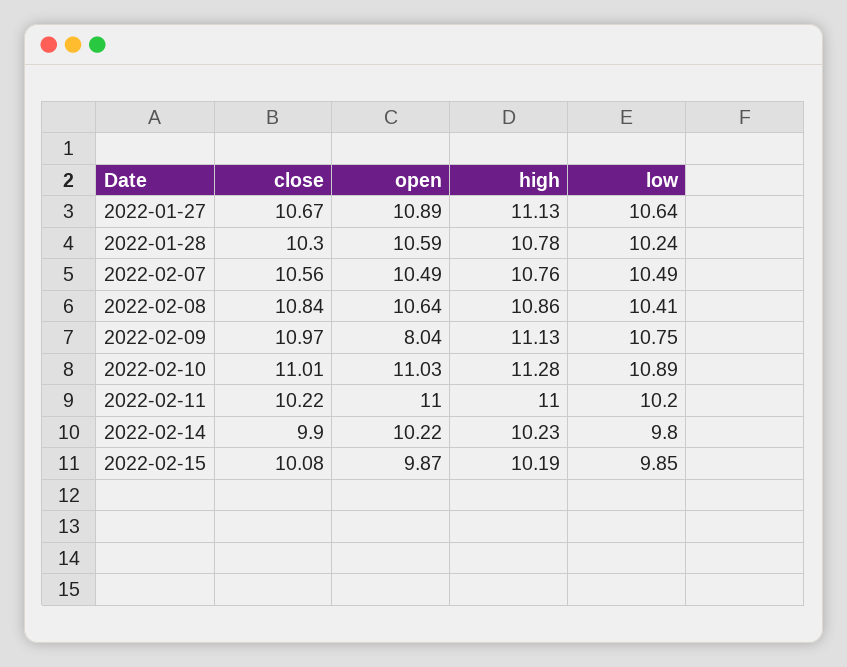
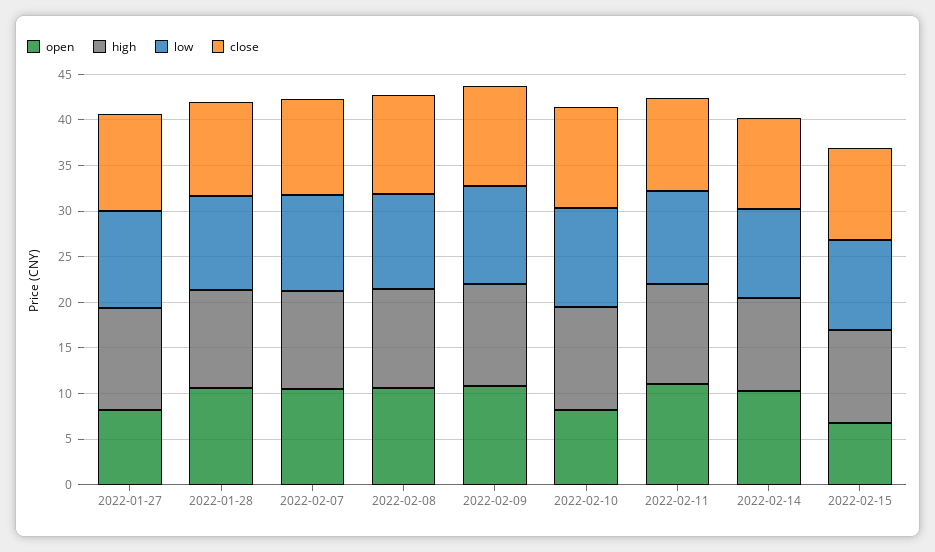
open, 2022-01-27: 10.89 -> 8
open, 2022-02-09: 8.04 -> 11
open, 2022-02-10: 11.03 -> 8
open, 2022-02-15: 9.87 -> 7

